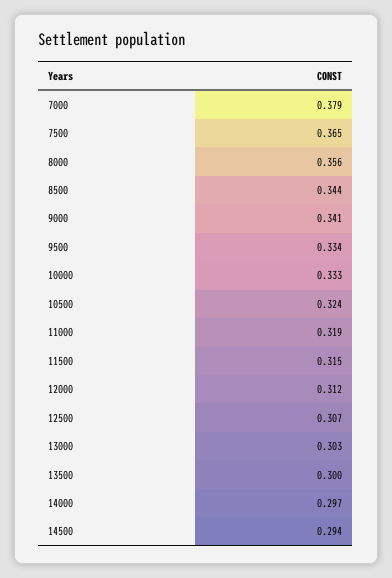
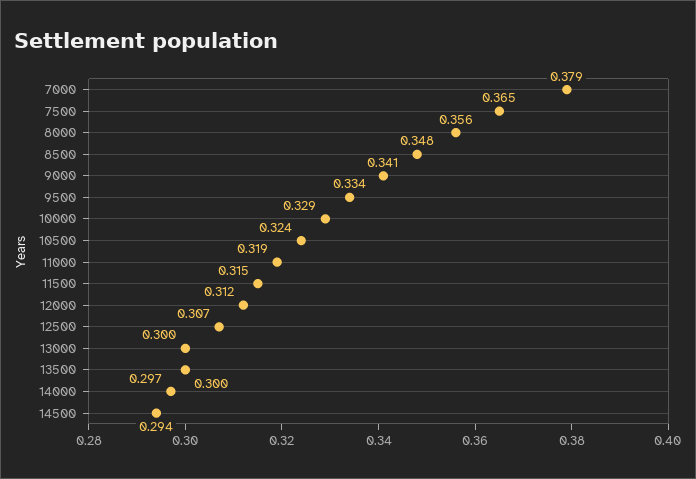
8500: 0.344 -> 0.348
10000: 0.333 -> 0.329
13000: 0.303 -> 0.3

